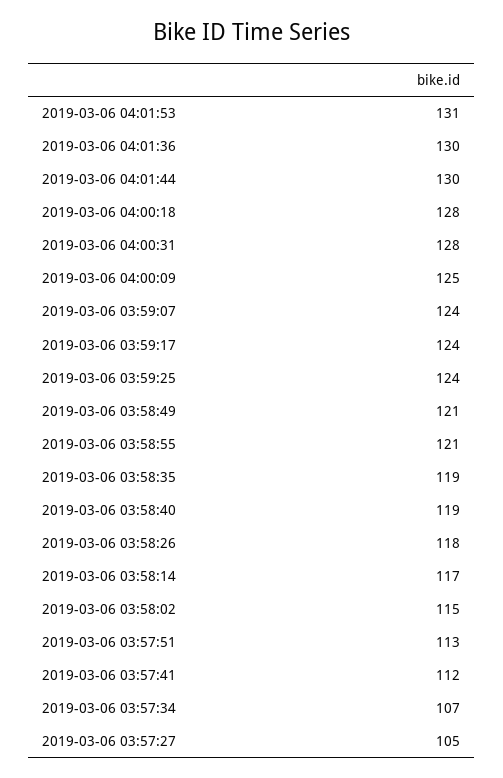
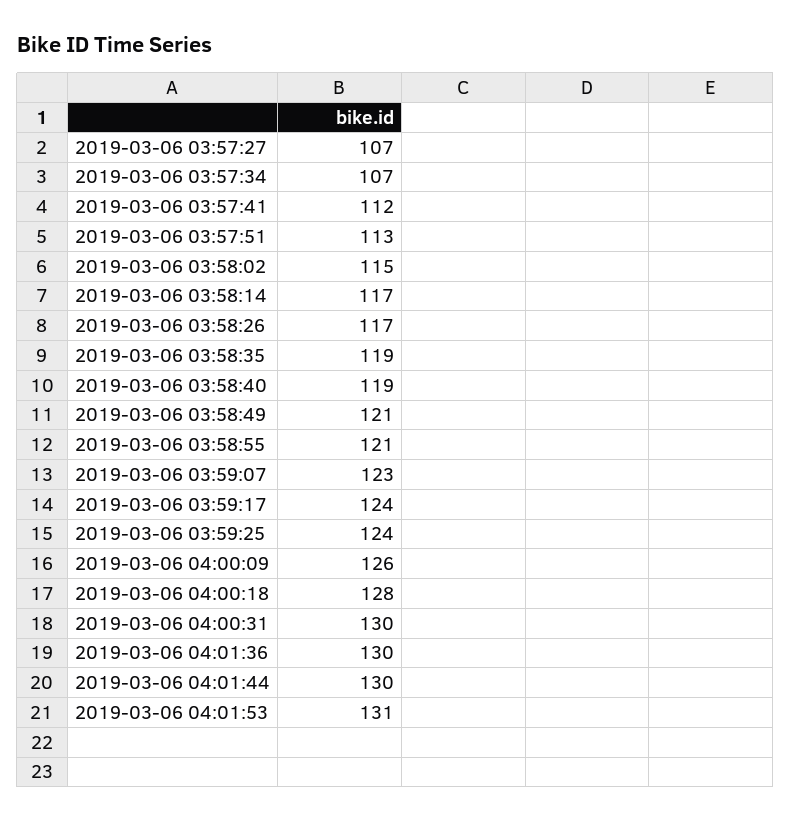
2019-03-06 04:00:31: 128 -> 130
2019-03-06 04:00:09: 125 -> 126
2019-03-06 03:59:07: 124 -> 123
2019-03-06 03:58:26: 118 -> 117
2019-03-06 03:57:27: 105 -> 107

